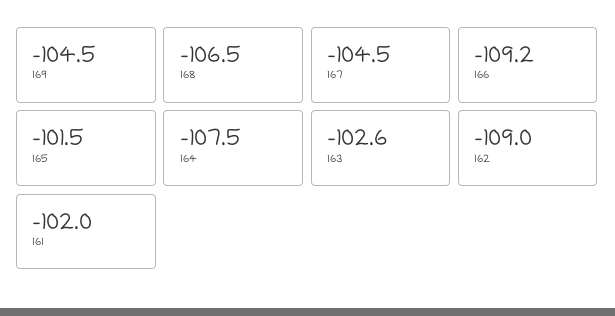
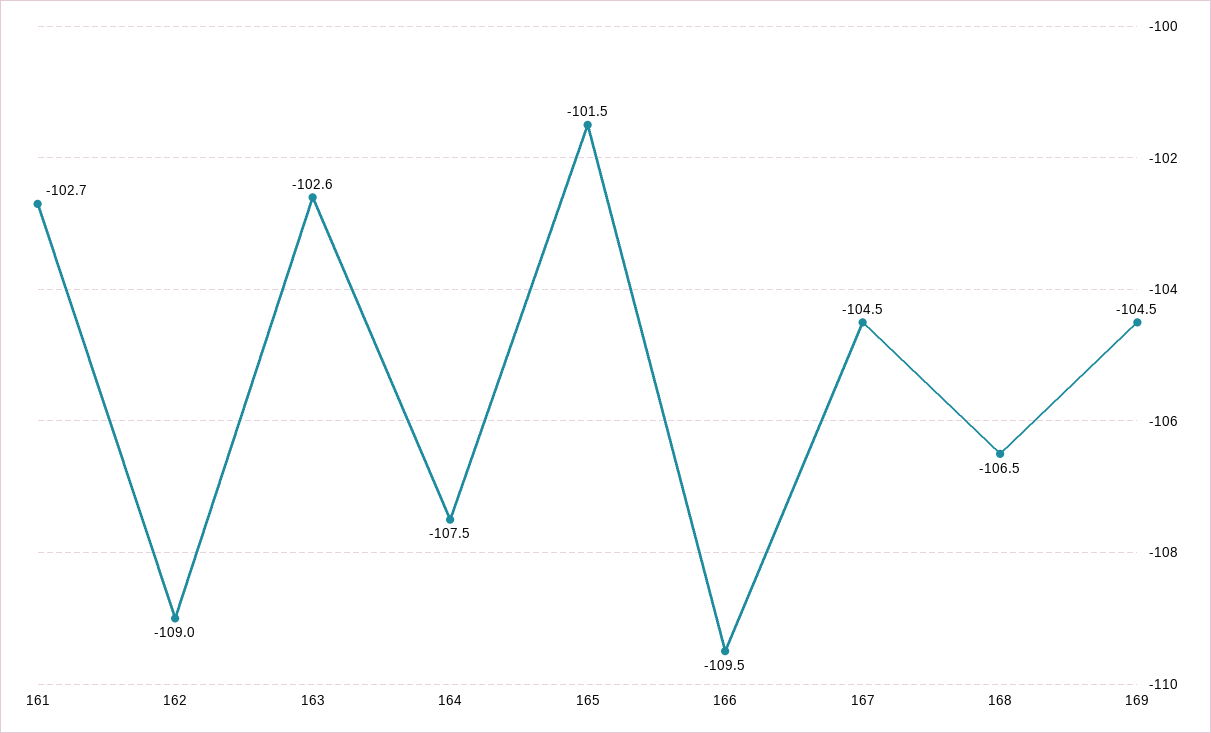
166: -109.2 -> -109.5
161: -102 -> -102.7

